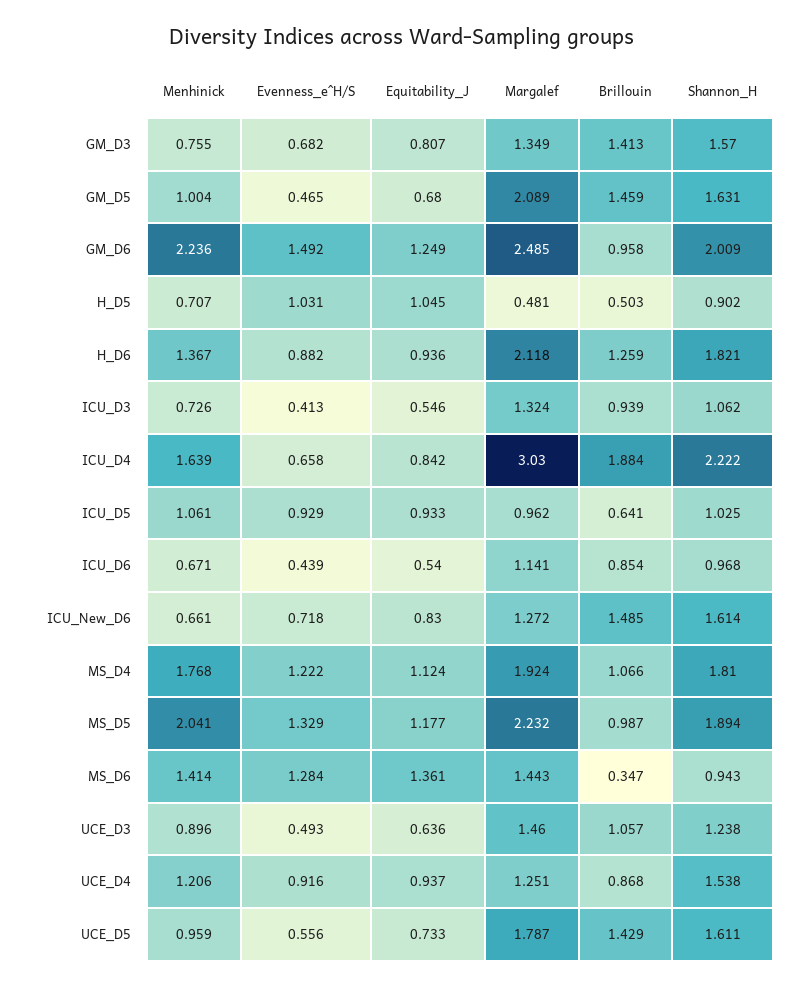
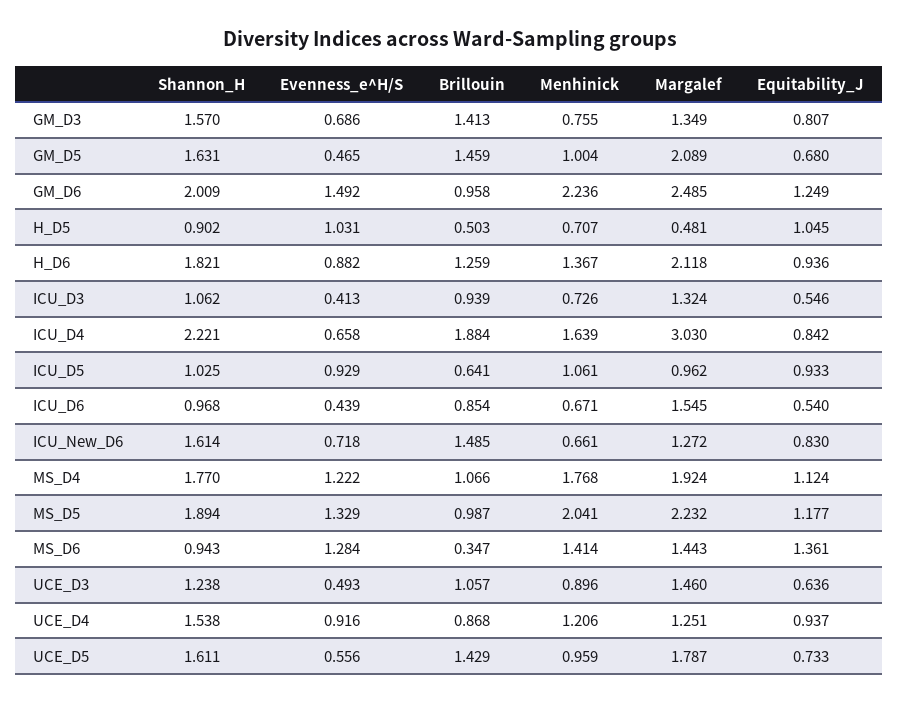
Evenness_e^H/S, GM_D3: 0.682 -> 0.686
Shannon_H, ICU_D4: 2.222 -> 2.221
Margalef, ICU_D6: 1.141 -> 1.545
Shannon_H, MS_D4: 1.81 -> 1.77

